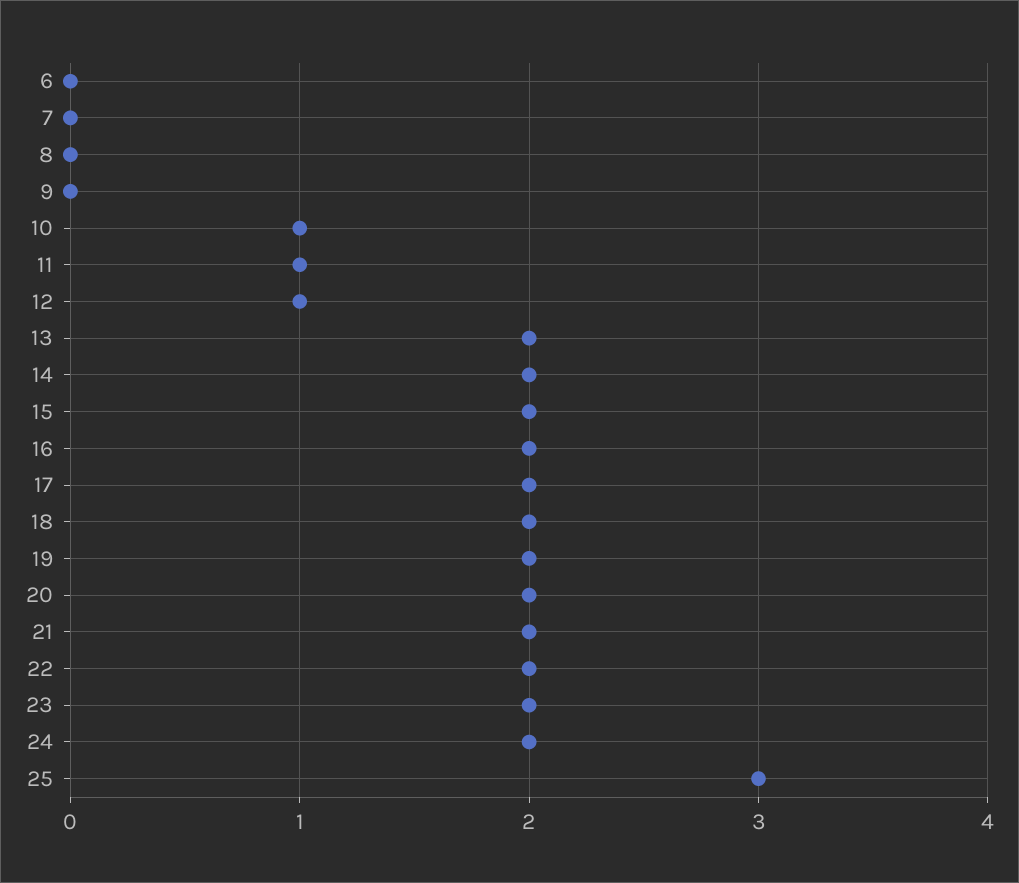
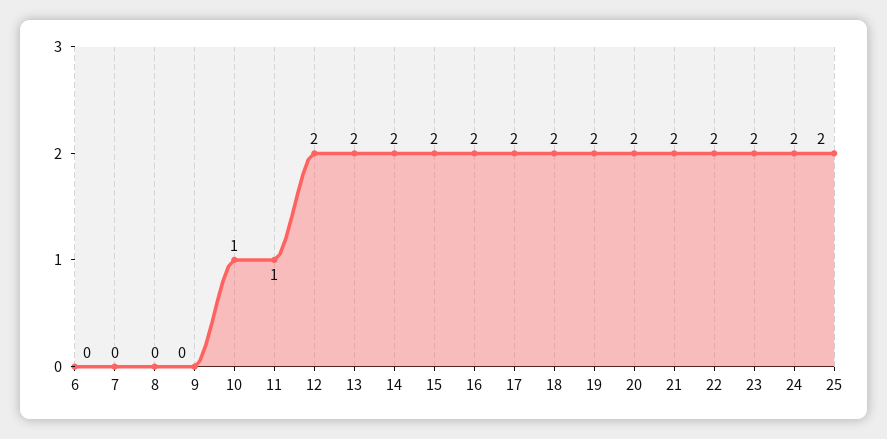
12: 1 -> 2
25: 3 -> 2

